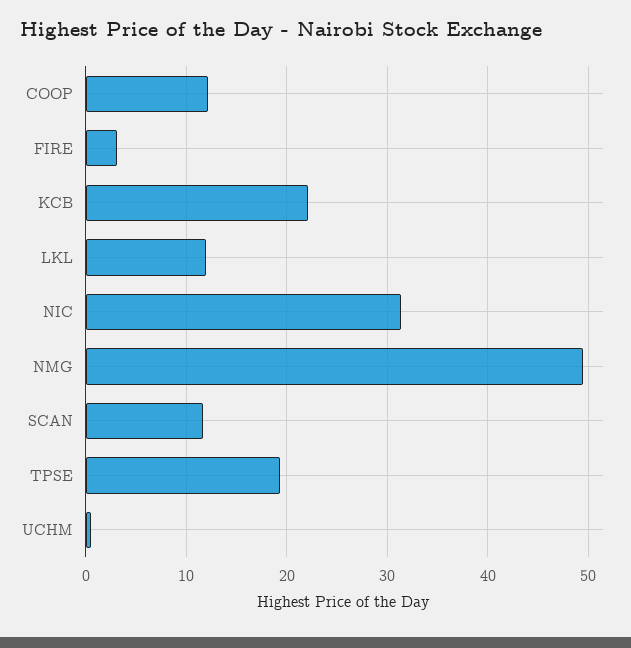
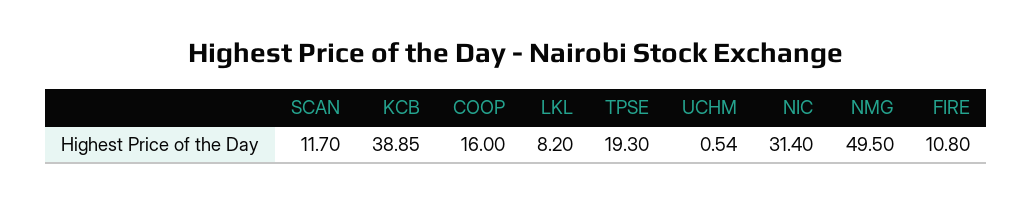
COOP: 12 -> 16
FIRE: 3 -> 10.8
KCB: 22 -> 38.85
LKL: 12 -> 8.2

